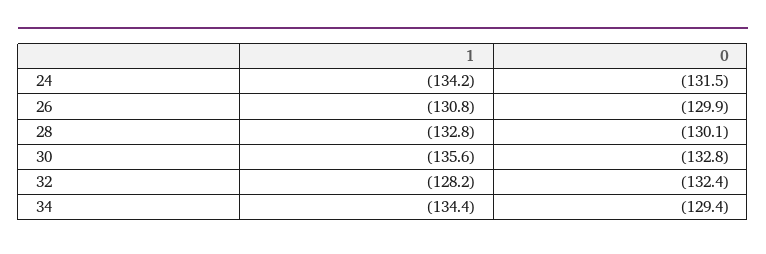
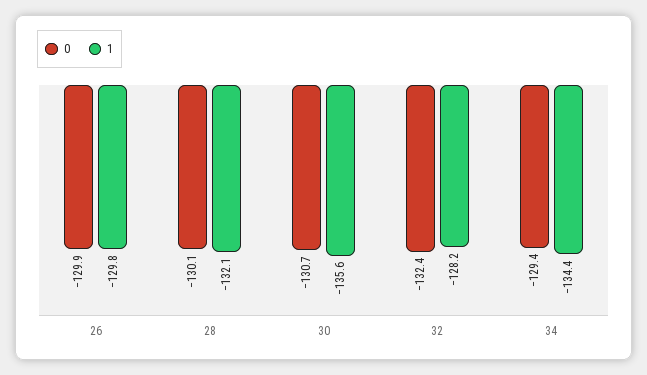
1, 24: -134.2 -> none
0, 24: -131.5 -> none
1, 26: -130.8 -> -129.8
1, 28: -132.8 -> -132.1
0, 30: -132.8 -> -130.7

